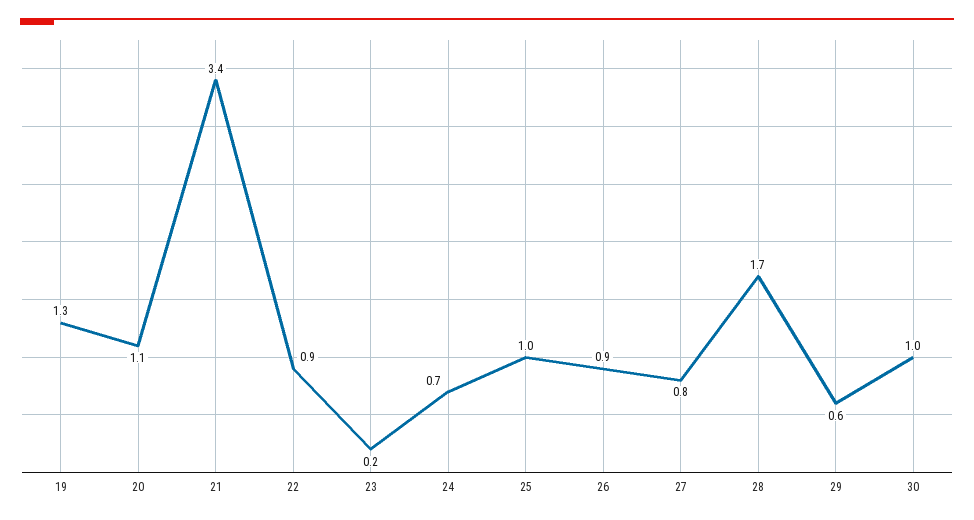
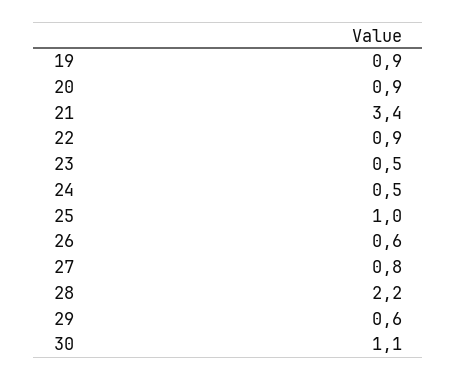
19: 1.3 -> 0.9
20: 1.1 -> 0.9
23: 0.2 -> 0.5
24: 0.7 -> 0.5
26: 0.9 -> 0.6
28: 1.7 -> 2.2
30: 1 -> 1.1

